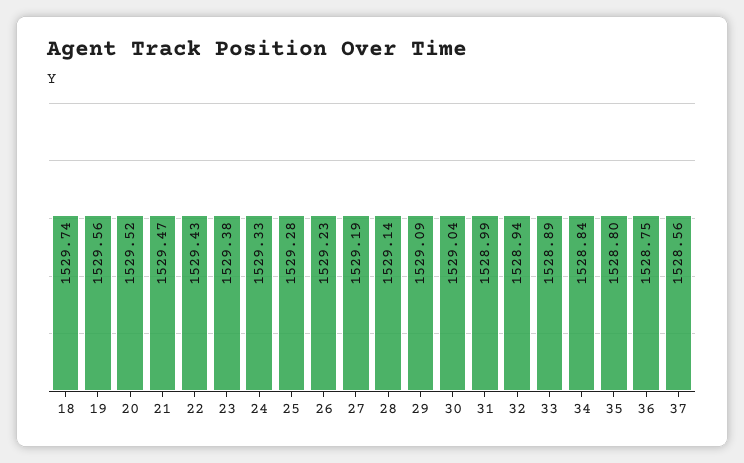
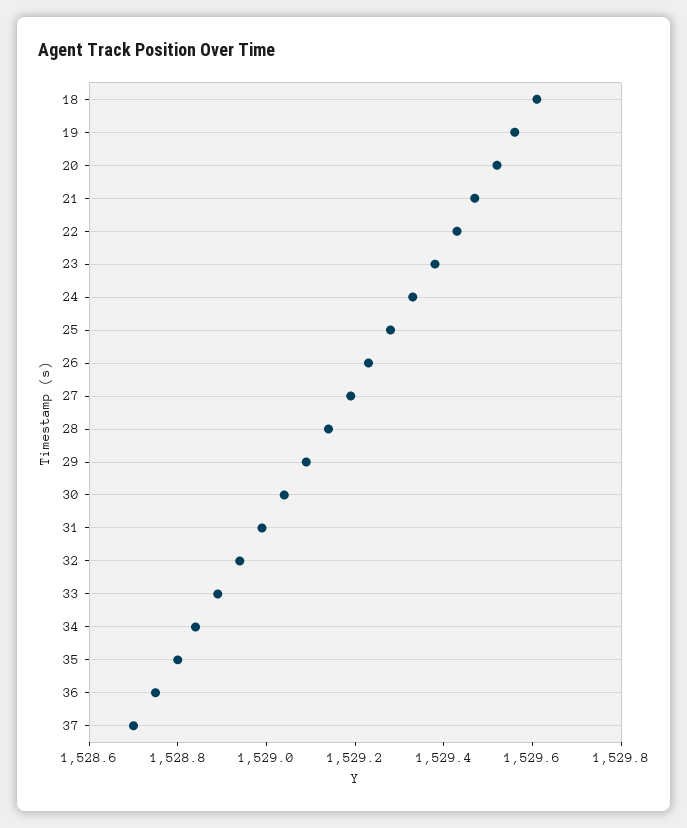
18: 1529.74 -> 1529.6
37: 1528.56 -> 1528.7

